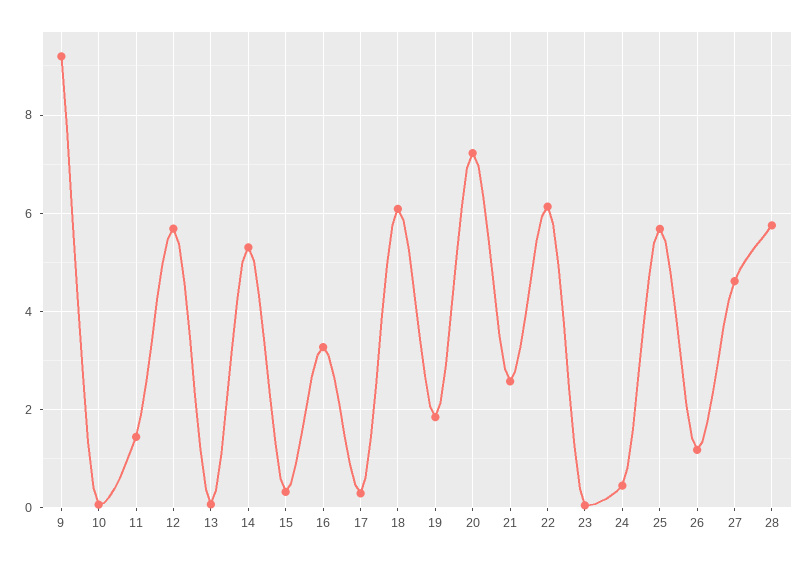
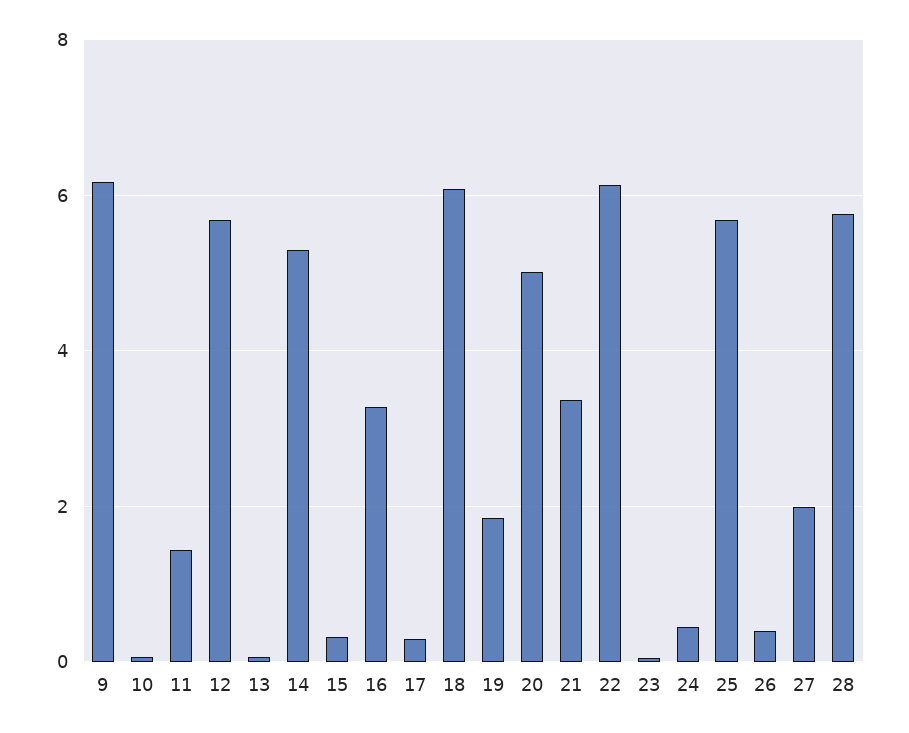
9: 9.2 -> 6.2
20: 7.2 -> 5
21: 2.6 -> 3.4
26: 1.2 -> 0.4
27: 4.6 -> 2

